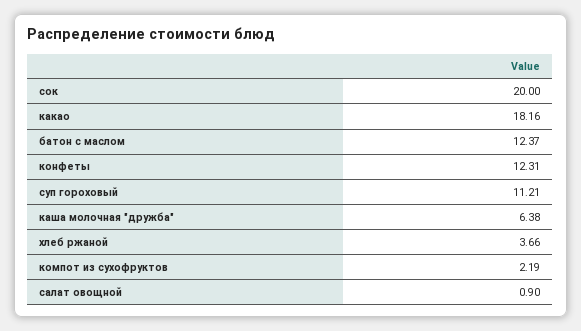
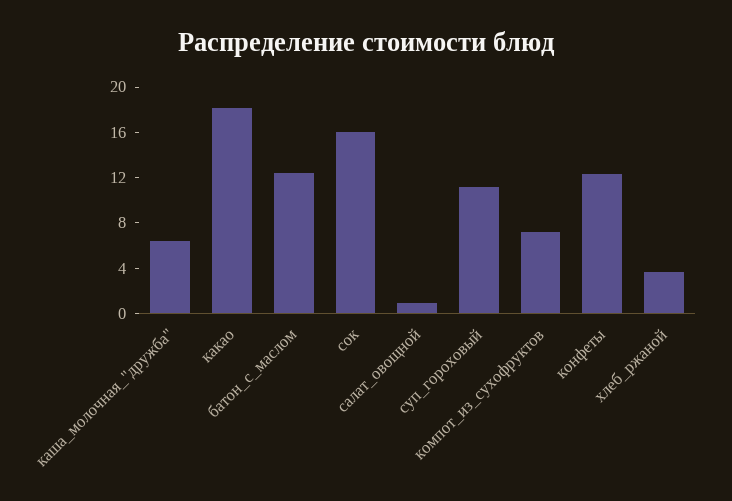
сок: 20 -> 16
компот из сухофруктов: 2.19 -> 7

